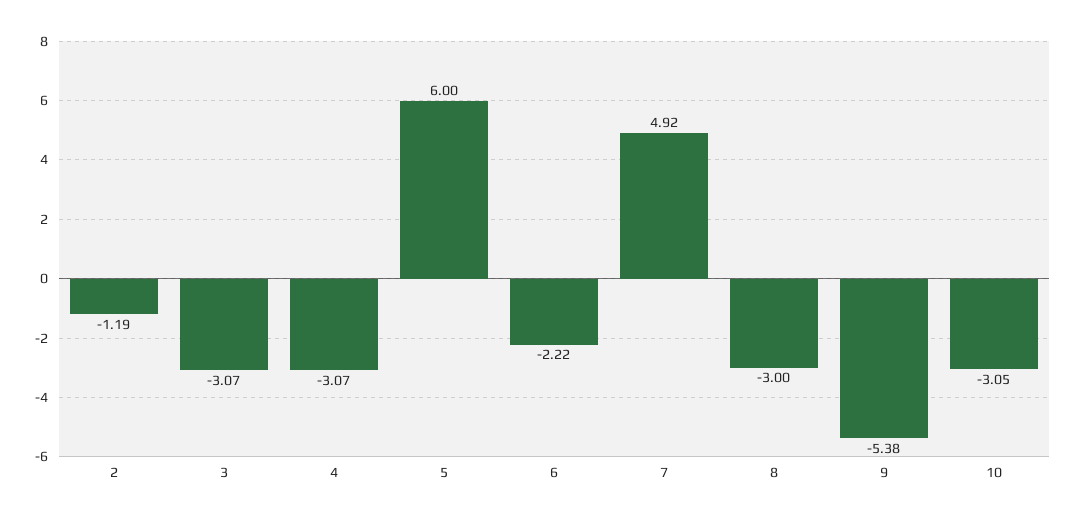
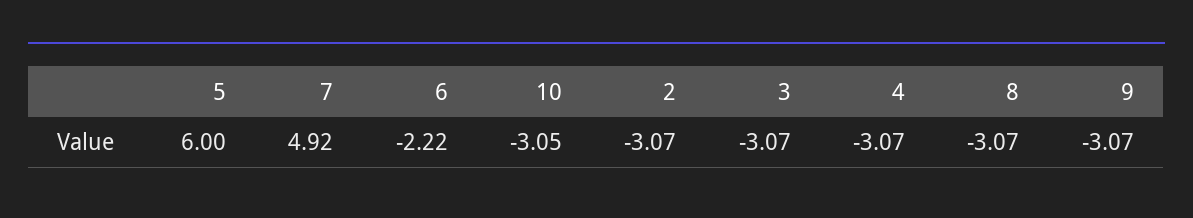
2: -1.19 -> -3.07
8: -3 -> -3.07
9: -5.38 -> -3.07

